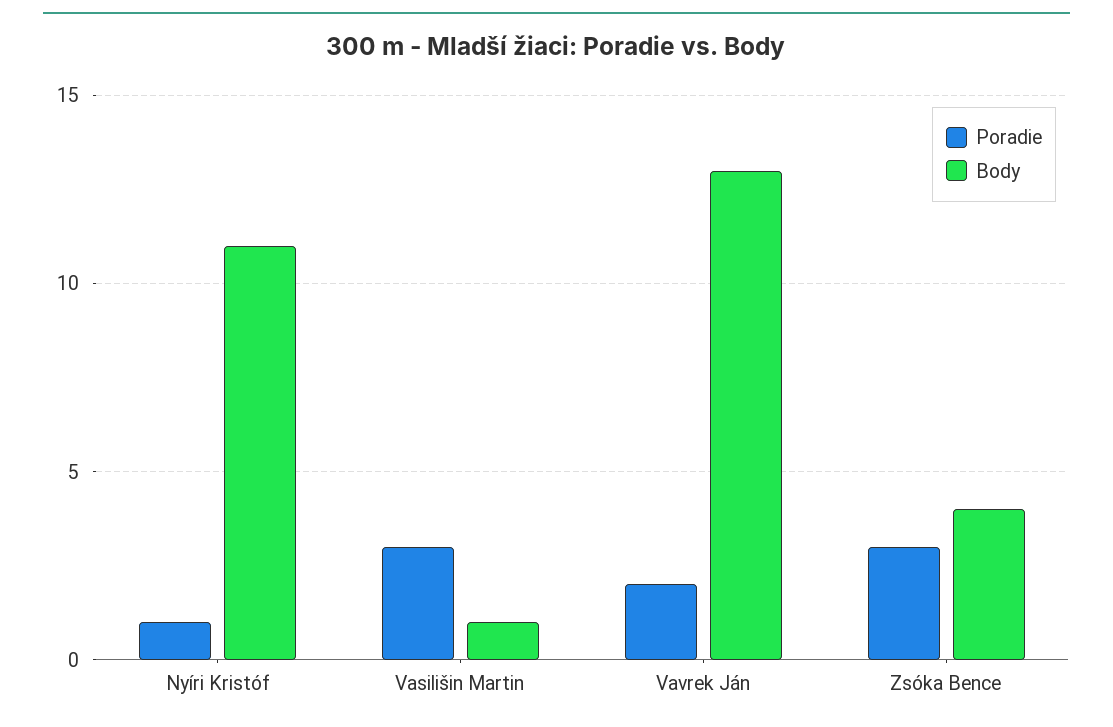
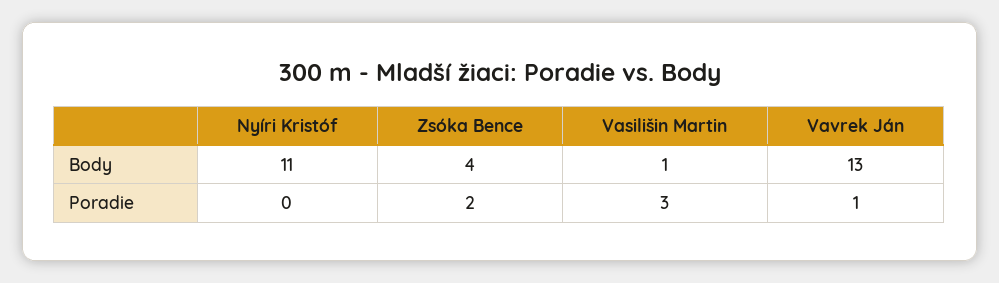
Poradie, Nyíri Kristóf: 1 -> 0
Poradie, Vavrek Ján: 2 -> 1
Poradie, Zsóka Bence: 3 -> 2

